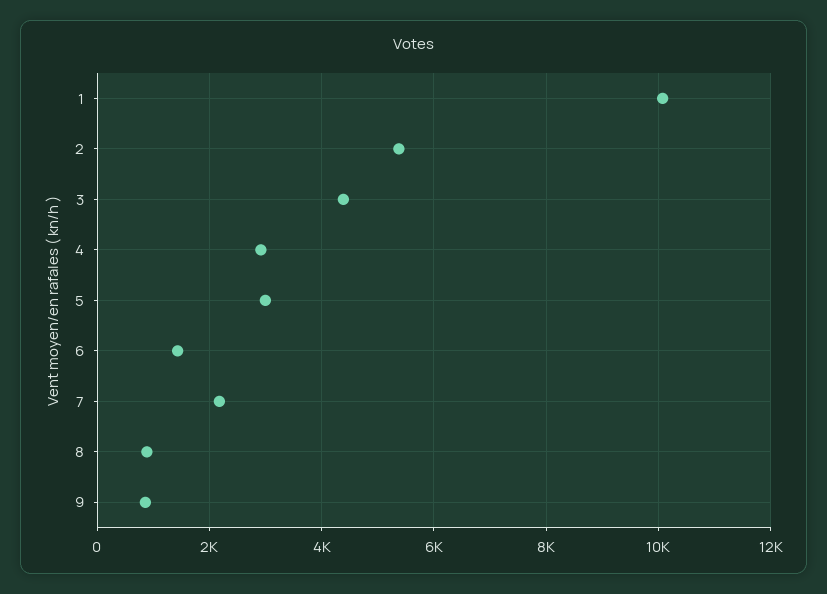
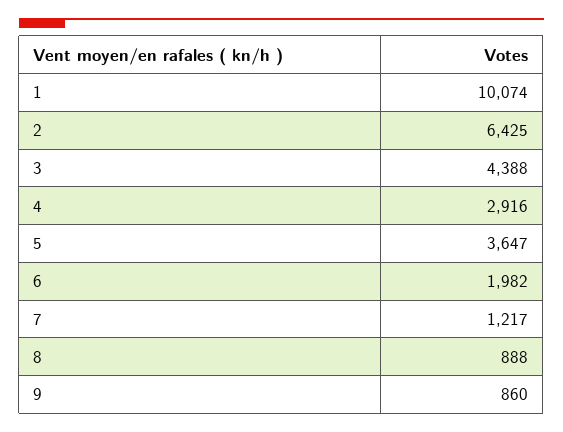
2: 5400 -> 6425
5: 3000 -> 3647
6: 1400 -> 1982
7: 2200 -> 1217

